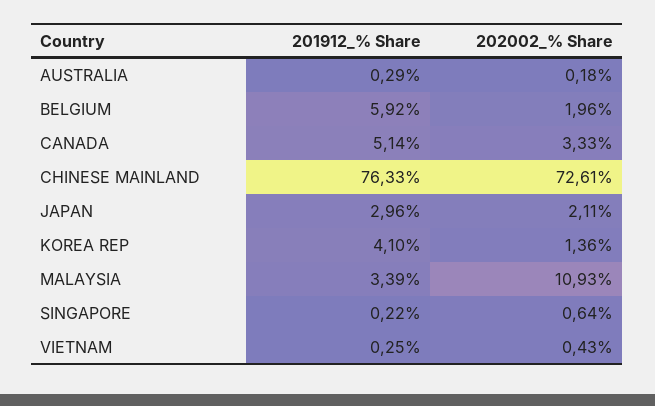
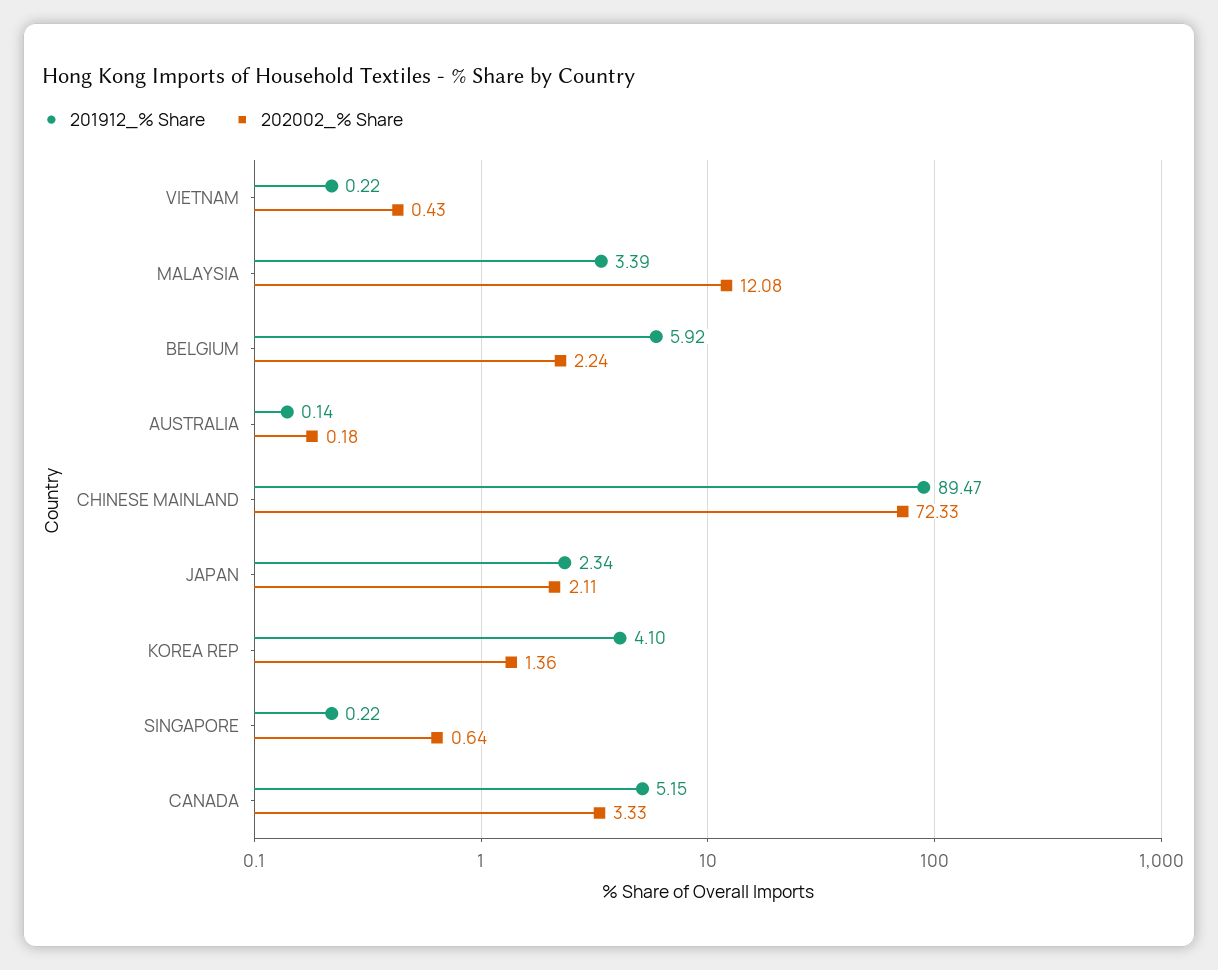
201912_% Share, AUSTRALIA: 0.29 -> 0.14
202002_% Share, BELGIUM: 1.96 -> 2.24
201912_% Share, CANADA: 5.14 -> 5.15
201912_% Share, CHINESE MAINLAND: 76.33 -> 89.47
202002_% Share, CHINESE MAINLAND: 72.61 -> 72.33
201912_% Share, JAPAN: 2.96 -> 2.34
202002_% Share, MALAYSIA: 10.93 -> 12.08
201912_% Share, VIETNAM: 0.25 -> 0.22

